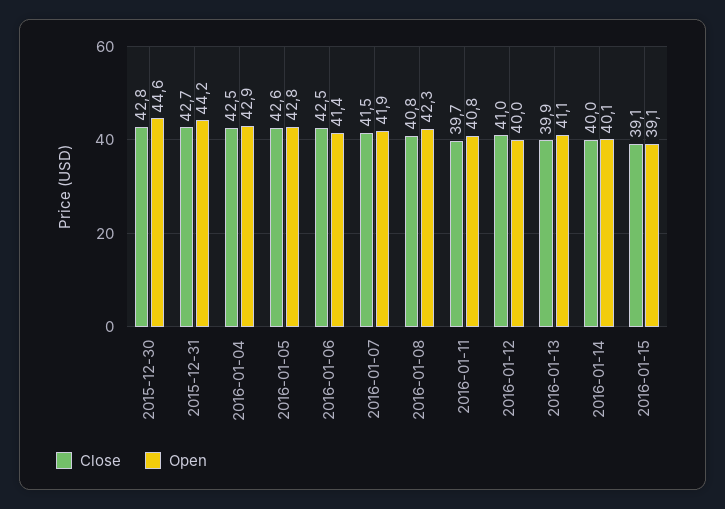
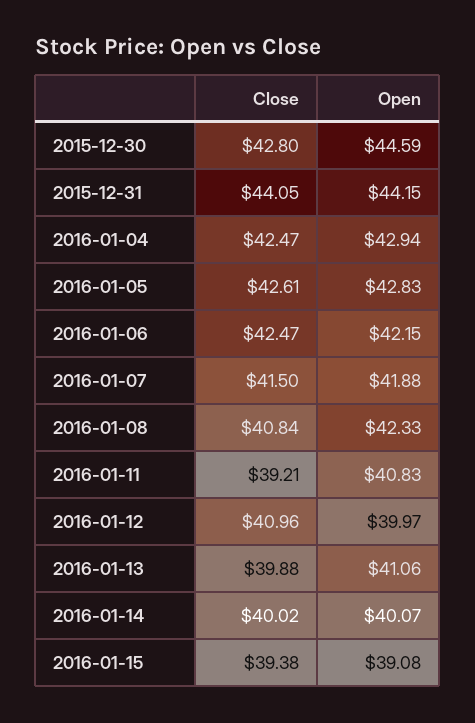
Close, 2015-12-31: 42.7 -> 44.05
Open, 2016-01-06: 41.4 -> 42.15
Close, 2016-01-11: 39.7 -> 39.21
Close, 2016-01-15: 39.1 -> 39.38

